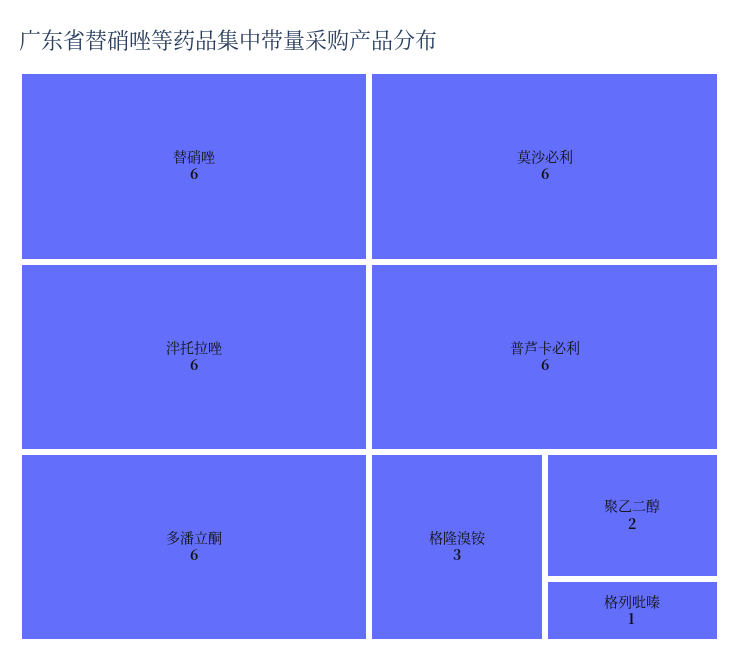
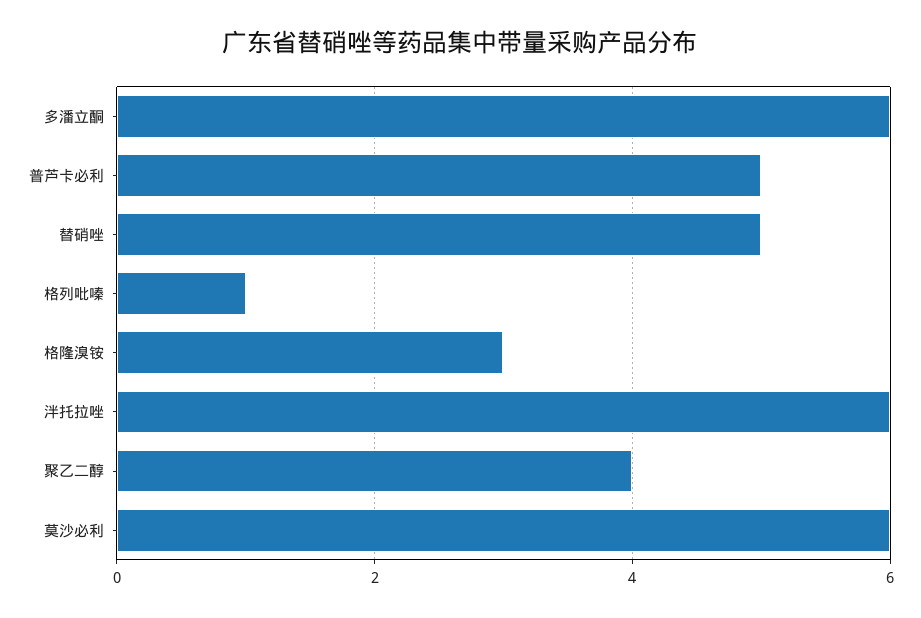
替硝唑: 6 -> 5
普芦卡必利: 6 -> 5
聚乙二醇: 2 -> 4

